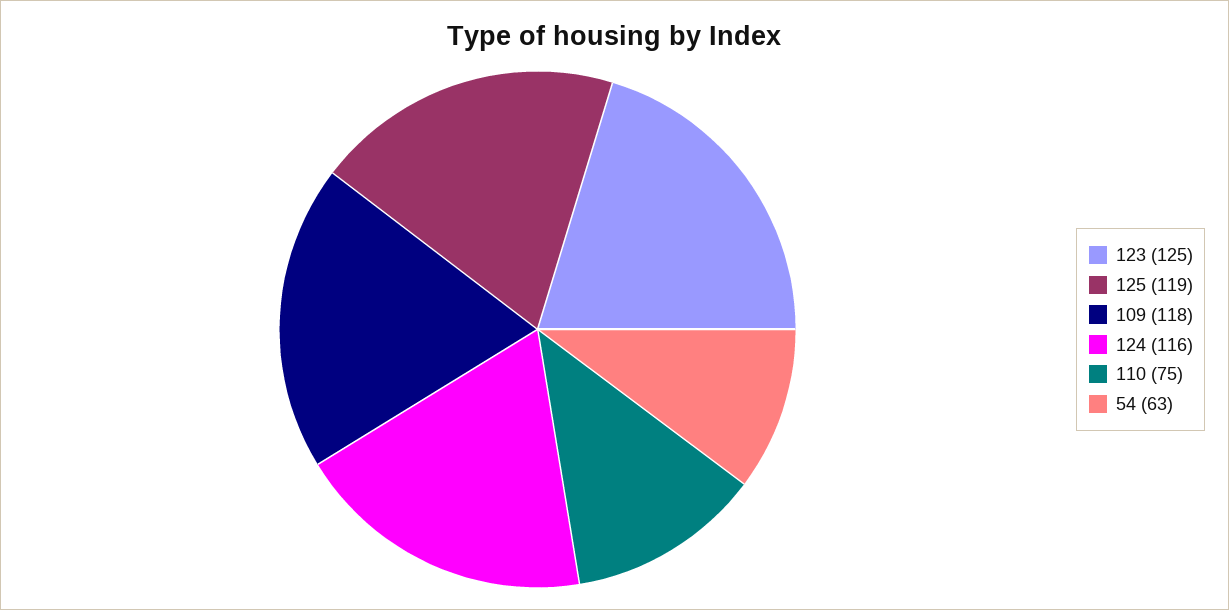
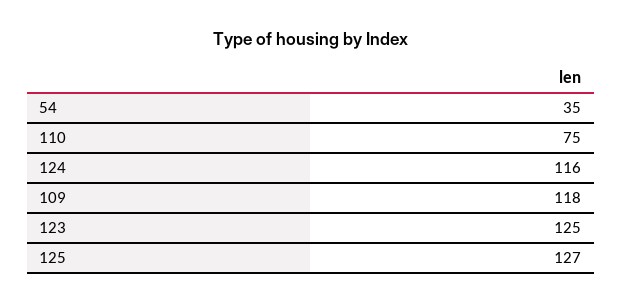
125: 119 -> 127
54: 63 -> 35

